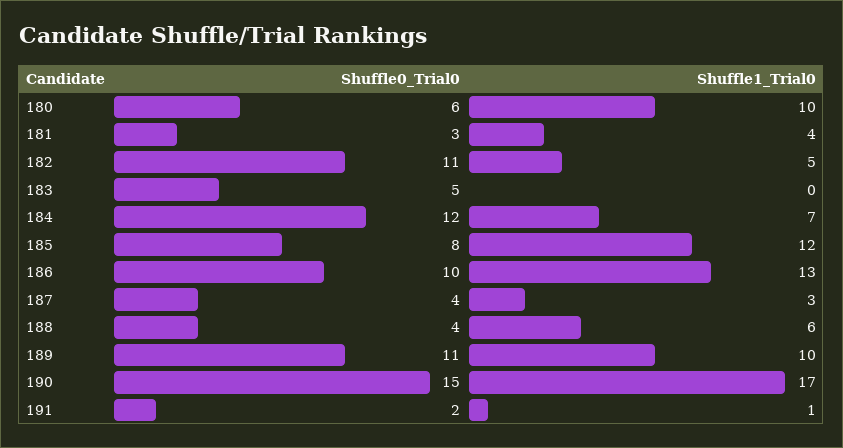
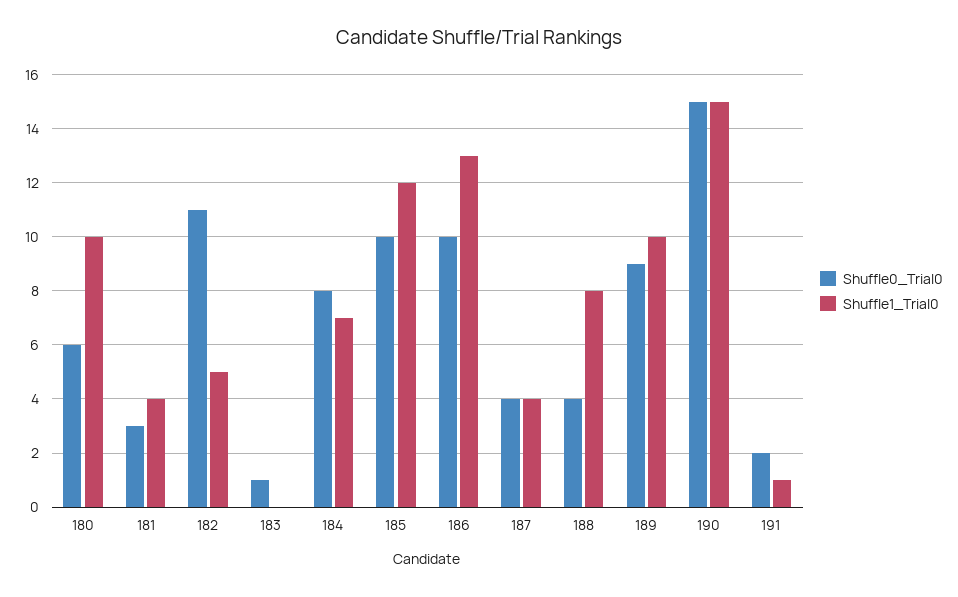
Shuffle0_Trial0, 183: 5 -> 1
Shuffle0_Trial0, 184: 12 -> 8
Shuffle0_Trial0, 185: 8 -> 10
Shuffle1_Trial0, 187: 3 -> 4
Shuffle1_Trial0, 188: 6 -> 8
Shuffle0_Trial0, 189: 11 -> 9
Shuffle1_Trial0, 190: 17 -> 15

